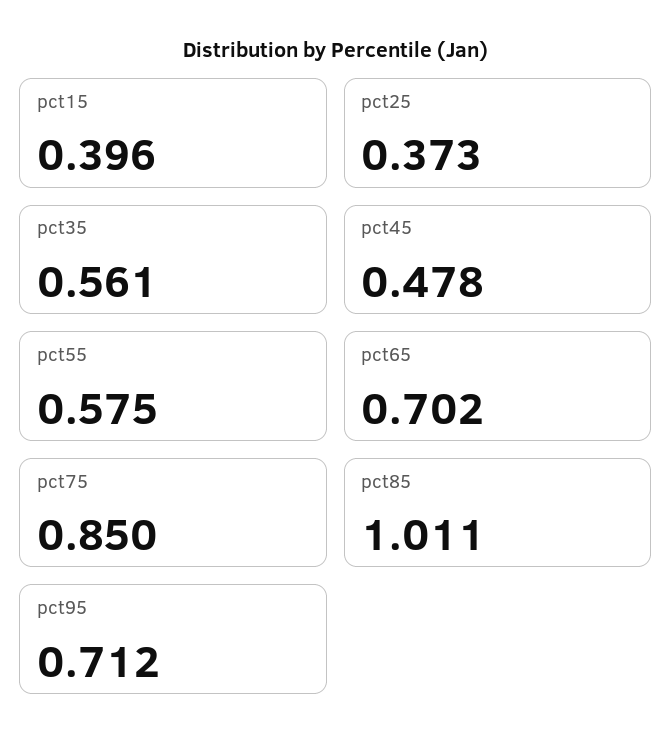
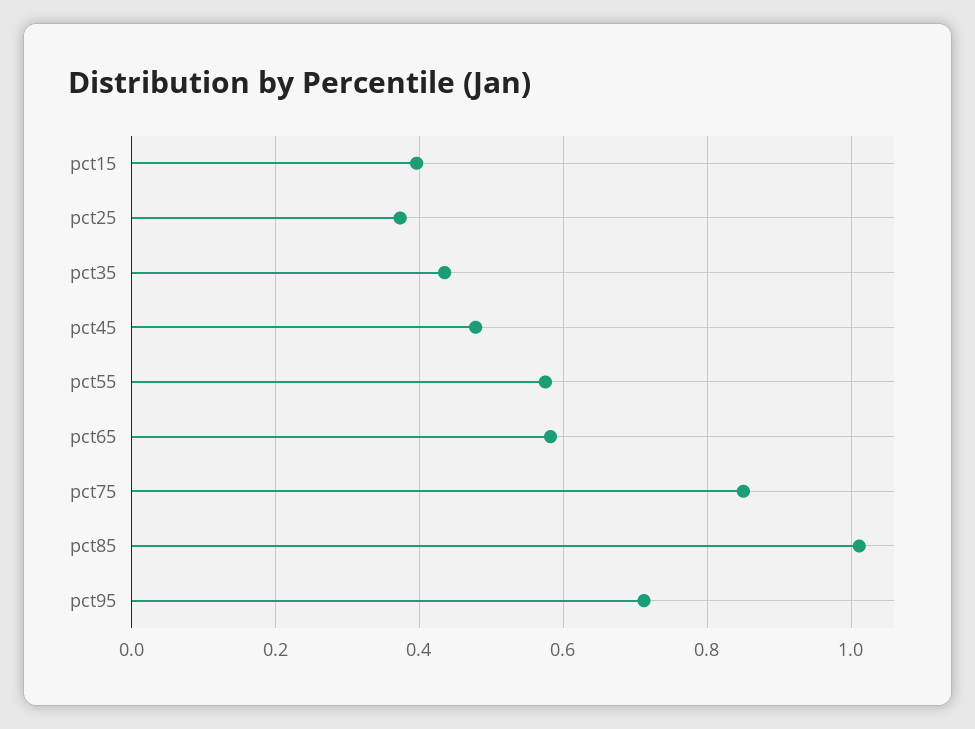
pct35: 0.561 -> 0.44
pct65: 0.702 -> 0.58

